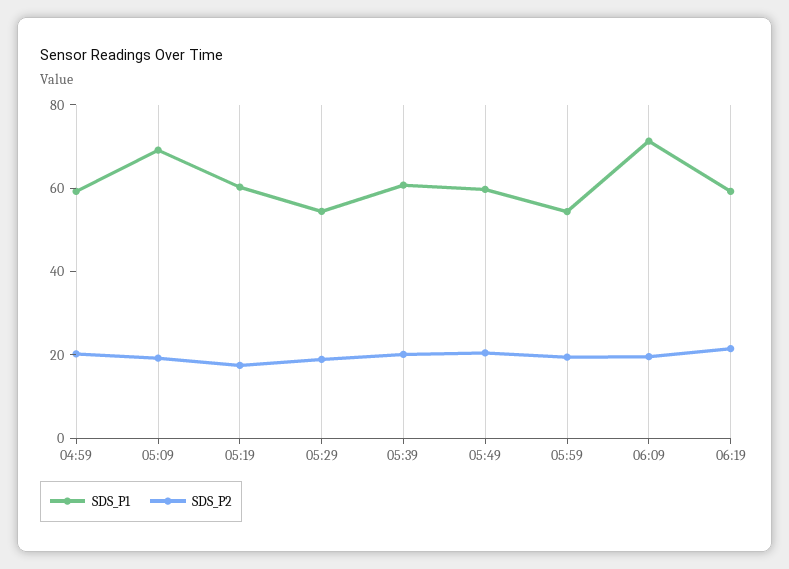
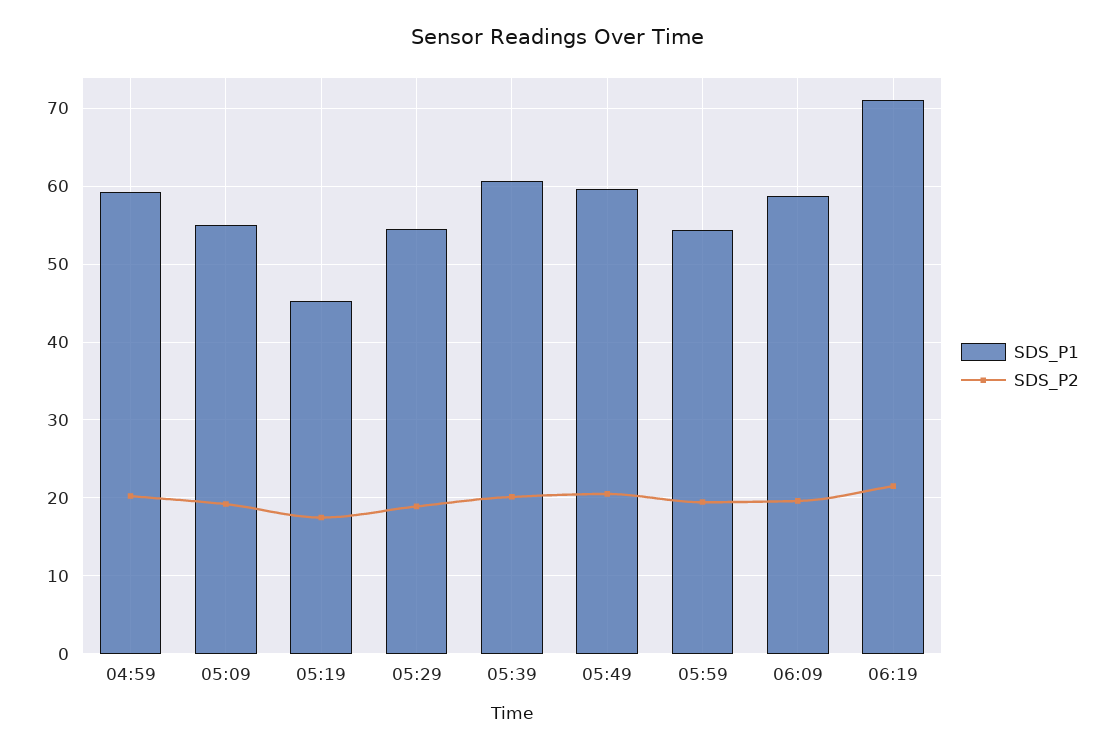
SDS_P1, 05:09: 70 -> 55
SDS_P1, 05:19: 60 -> 45
SDS_P1, 06:09: 70 -> 59
SDS_P1, 06:19: 60 -> 71

